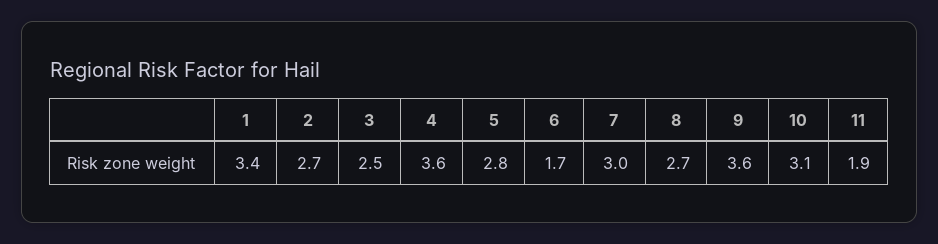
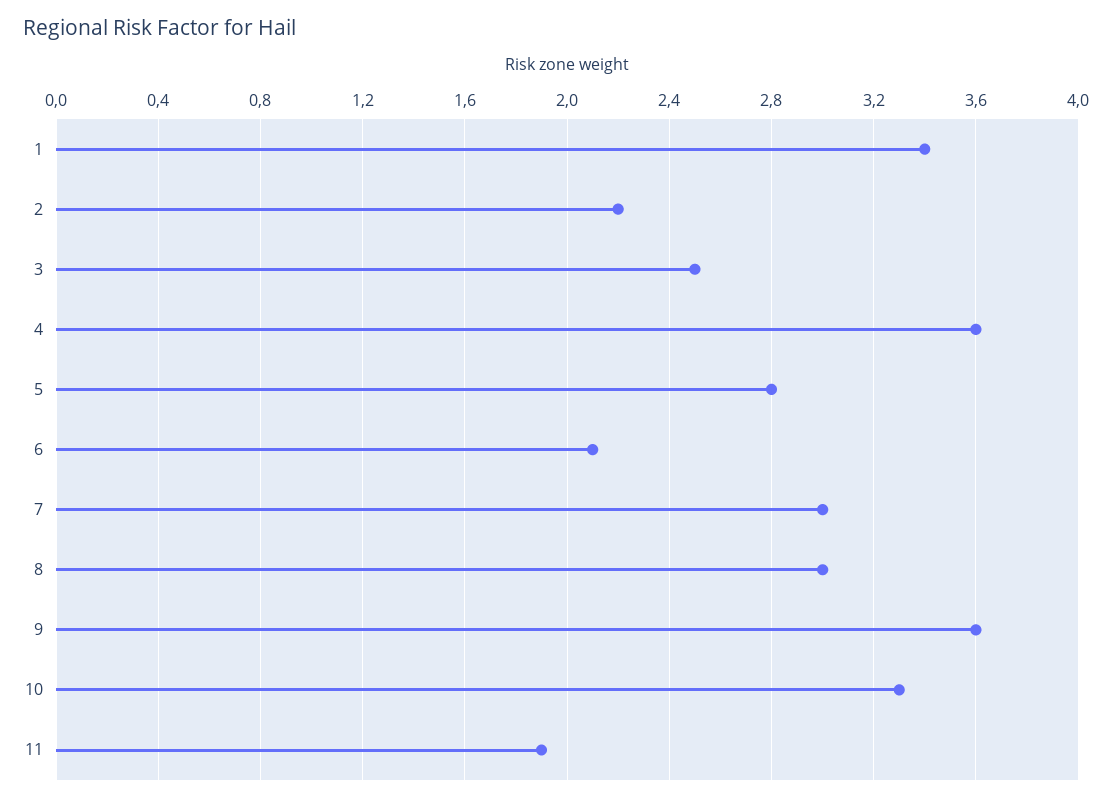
2: 2.7 -> 2.2
6: 1.7 -> 2.1
8: 2.7 -> 3
10: 3.1 -> 3.3

